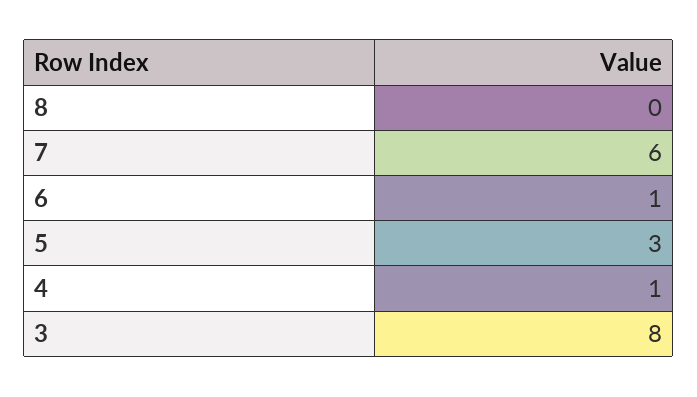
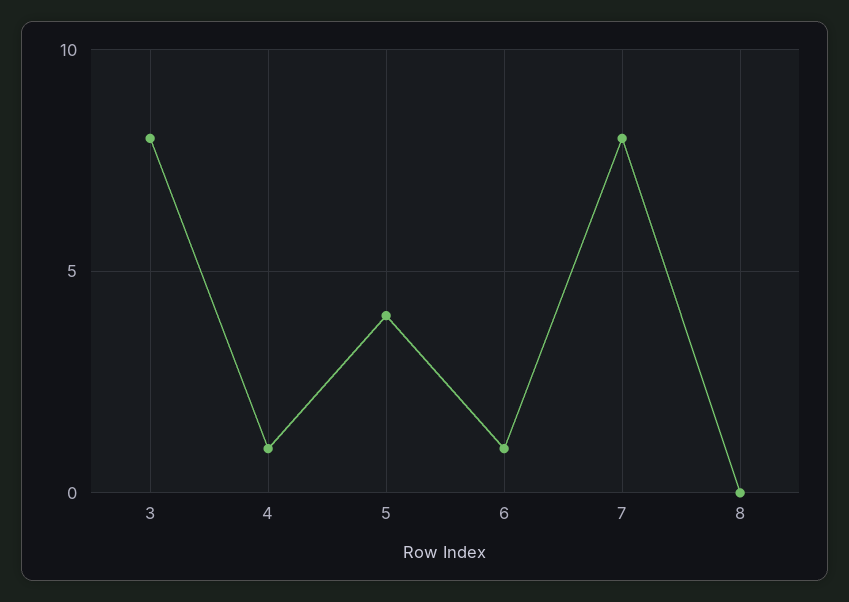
7: 6 -> 8
5: 3 -> 4

